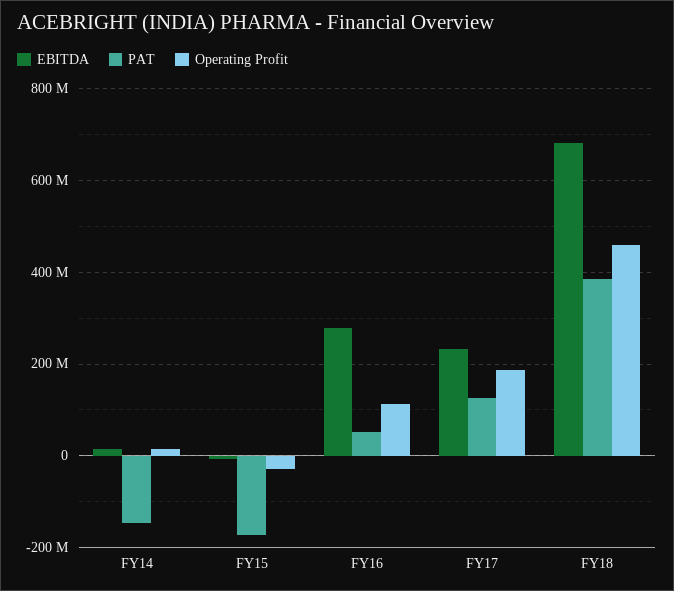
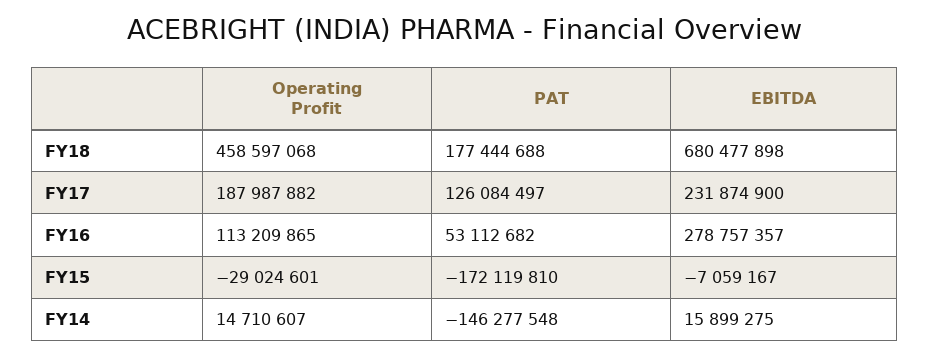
PAT, FY18: 380000000 -> 177444688

